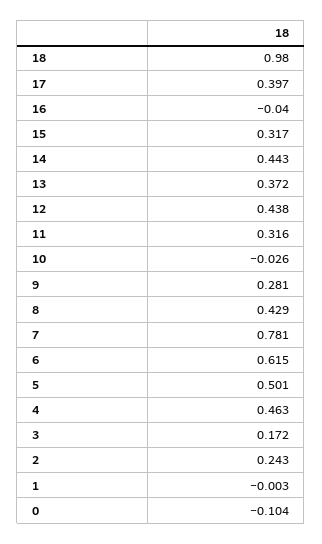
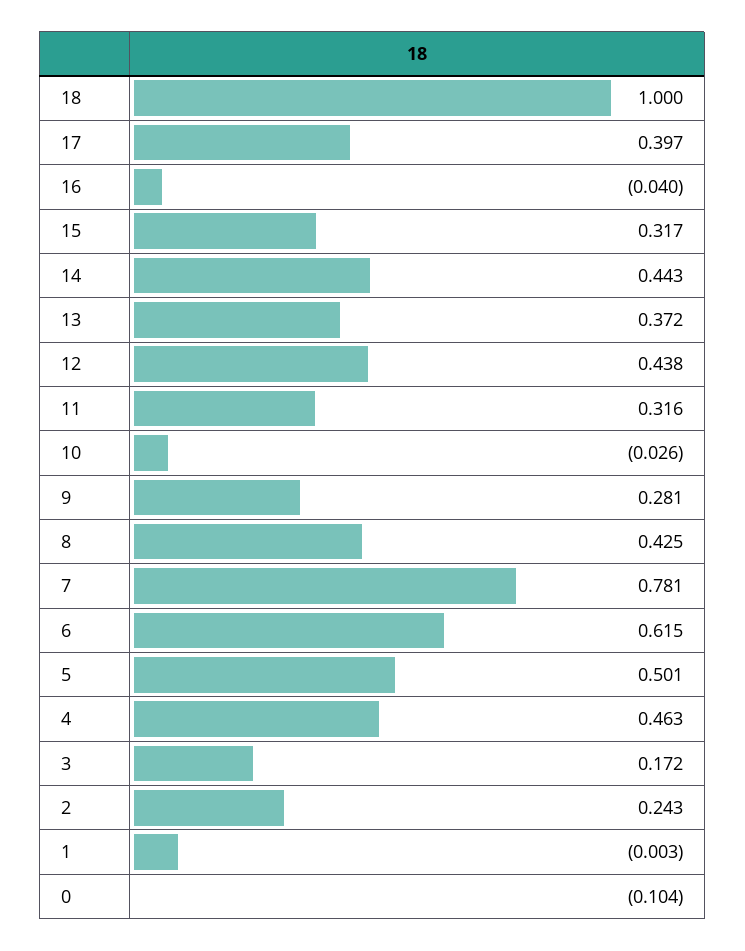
18: 0.98 -> 1
8: 0.429 -> 0.425

